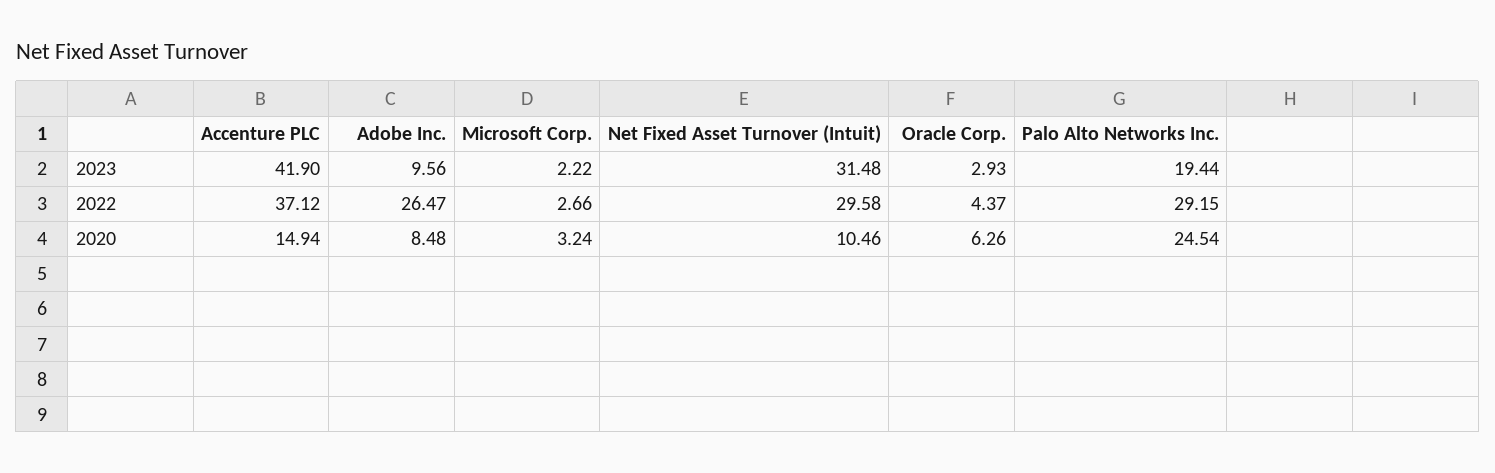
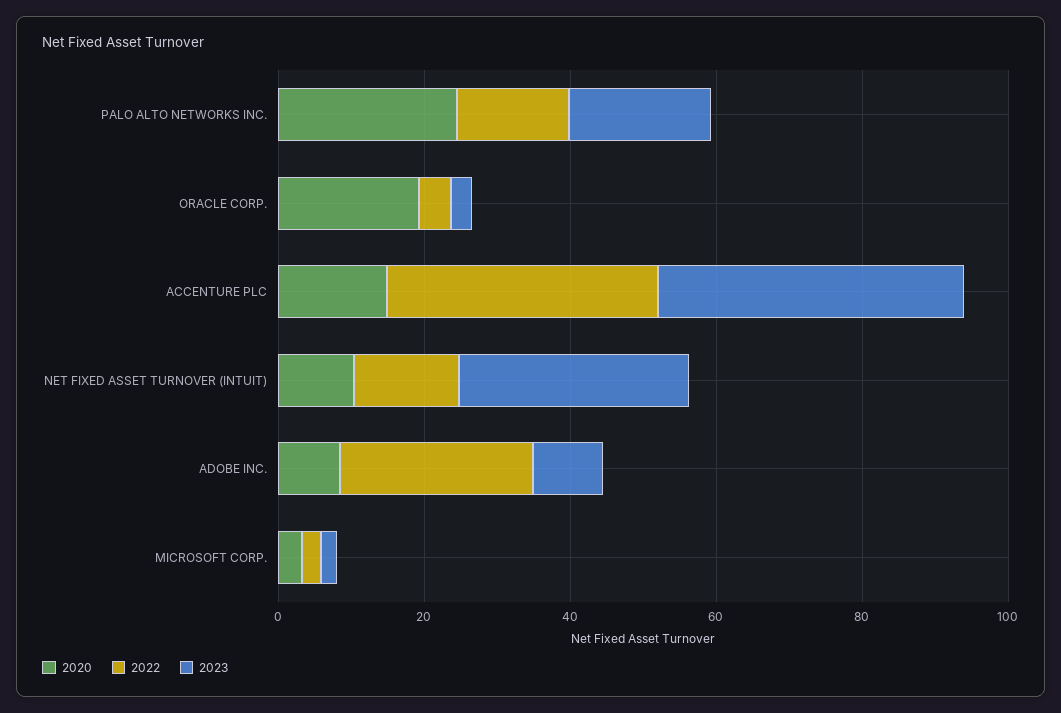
2022, Net Fixed Asset Turnover (Intuit): 29.58 -> 15
2022, Palo Alto Networks Inc.: 29.15 -> 15
2020, Oracle Corp.: 6.26 -> 20

